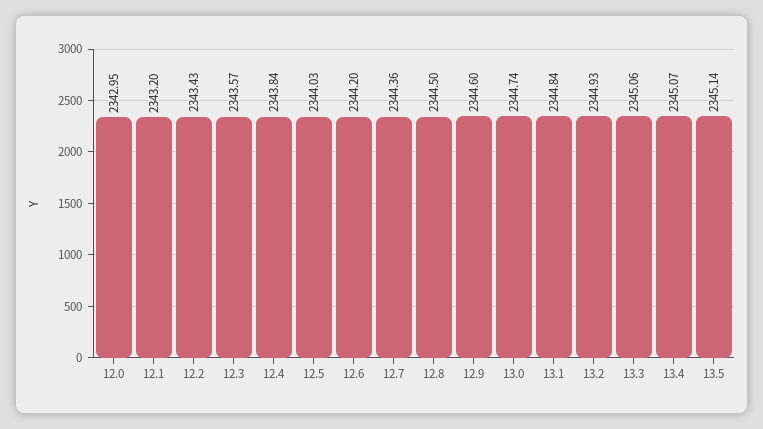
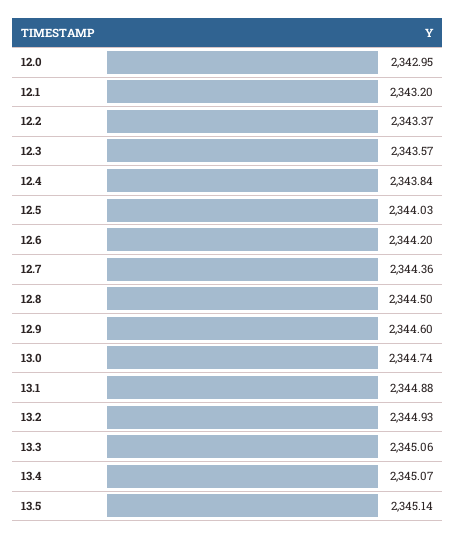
12.2: 2343.43 -> 2343.37
13.1: 2344.84 -> 2344.88

